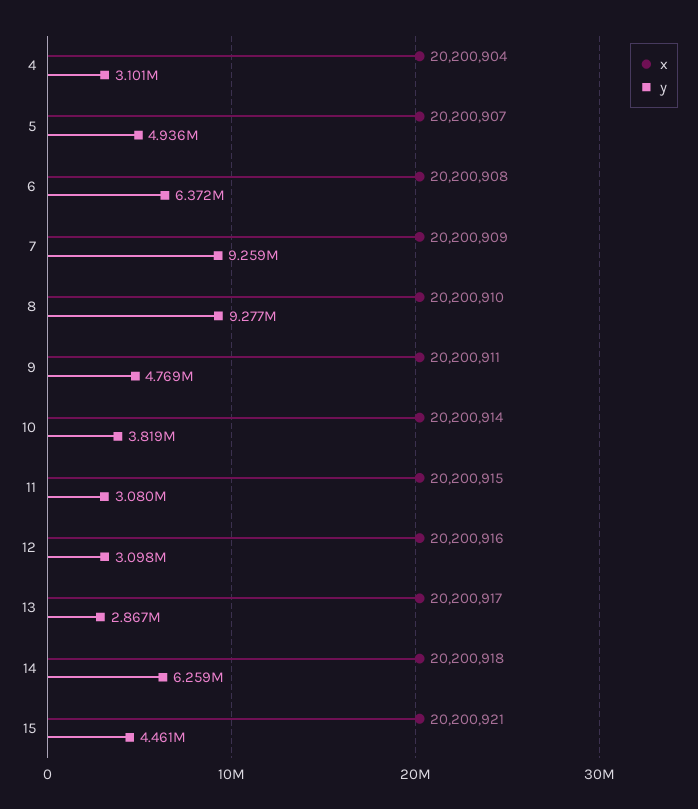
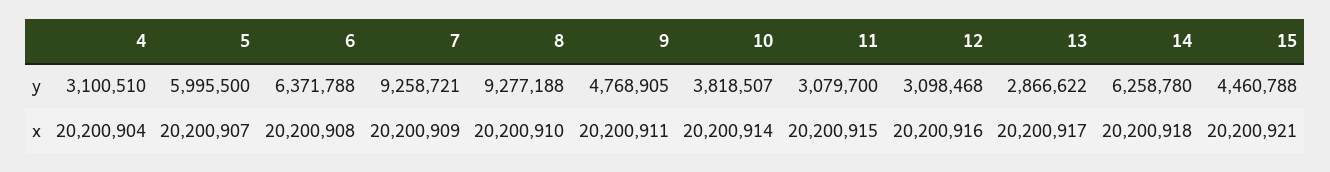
y, 5: 4936000 -> 5995500

